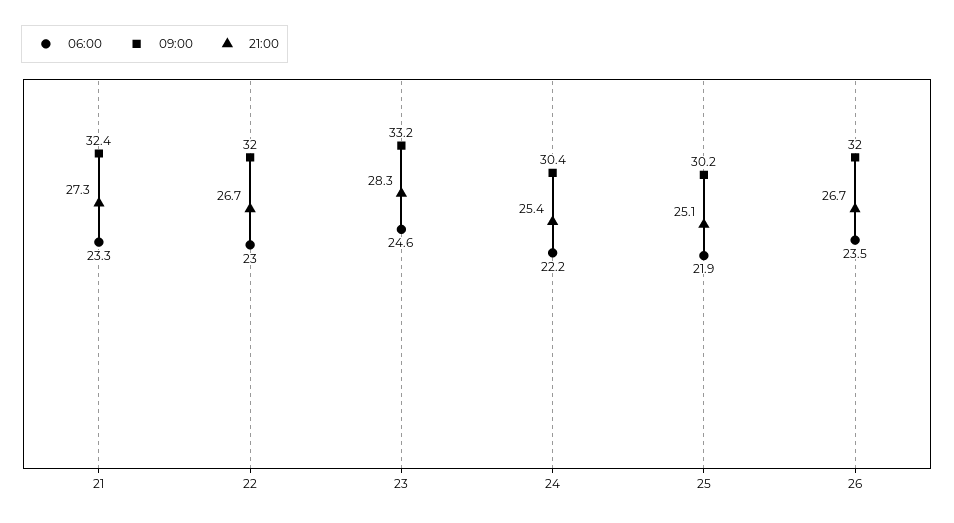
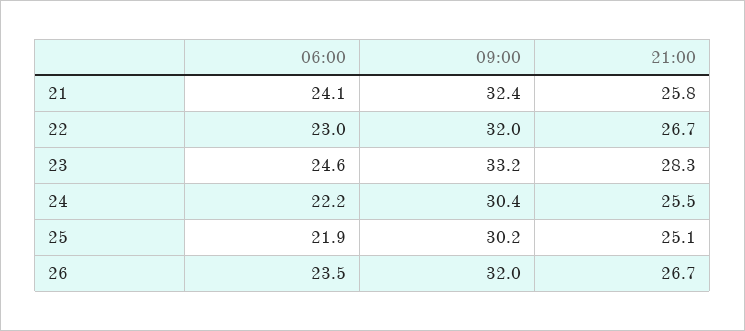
06:00, 21: 23.3 -> 24.1
21:00, 21: 27.3 -> 25.8
21:00, 24: 25.4 -> 25.5

